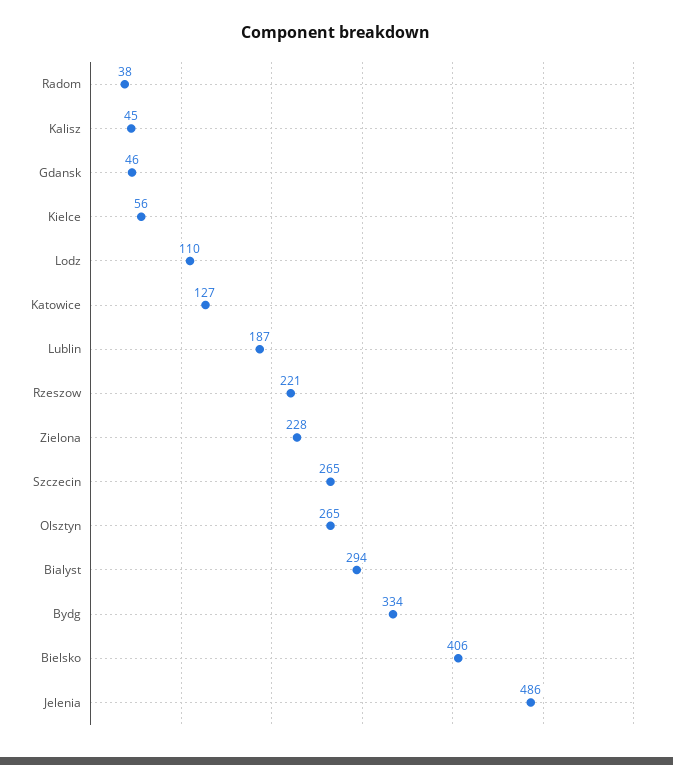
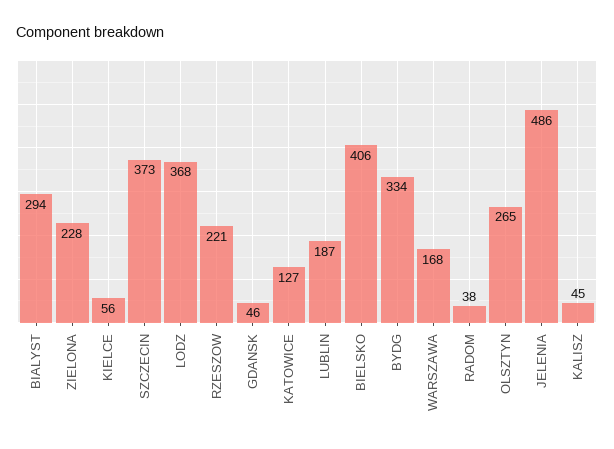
Lodz: 110 -> 368
Szczecin: 265 -> 373
WARSZAWA: none -> 168

